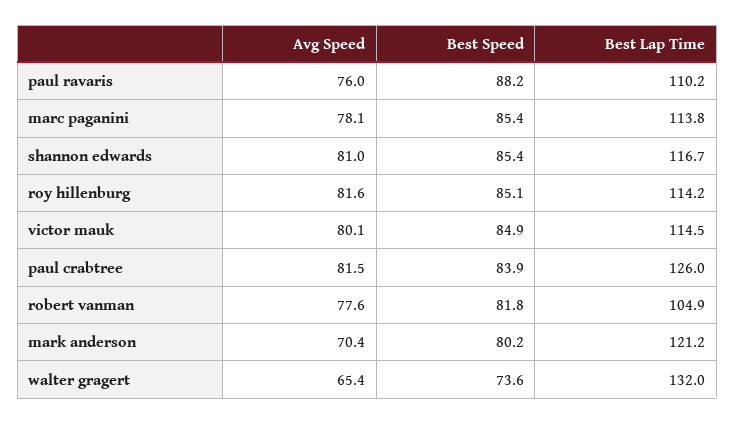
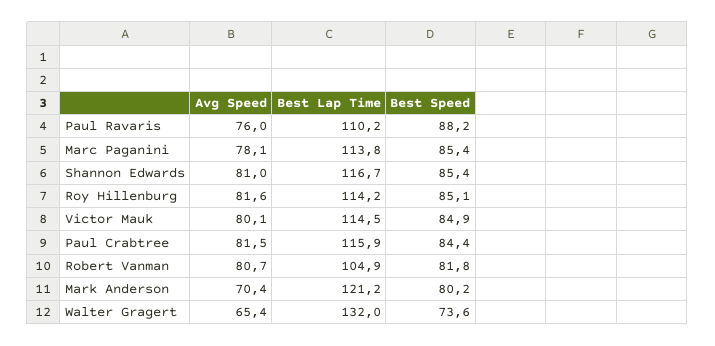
Best Speed, paul crabtree: 83.9 -> 84.4
Best Lap Time, paul crabtree: 126 -> 115.9
Avg Speed, robert vanman: 77.6 -> 80.7

